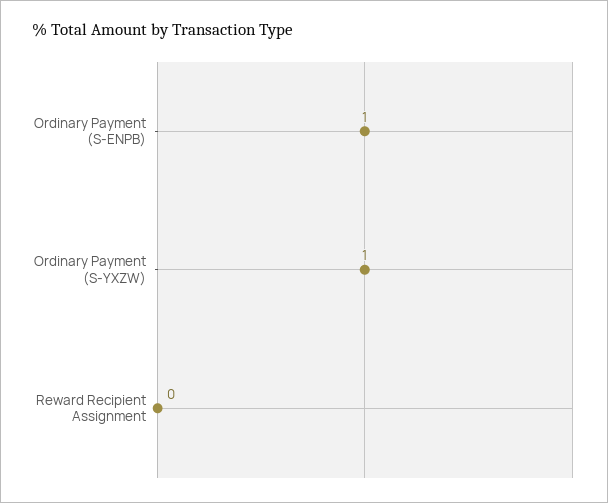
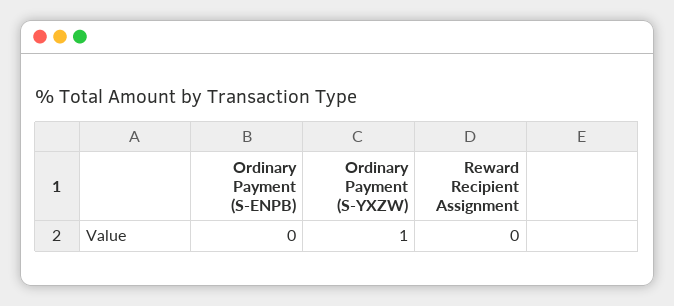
Ordinary Payment (S-ENPB): 1 -> 0

